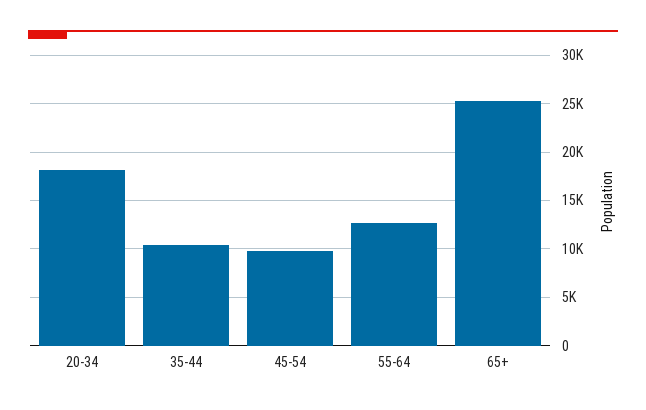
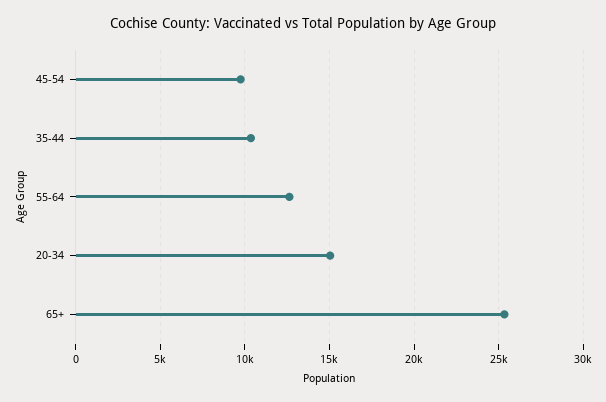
20-34: 18000 -> 15000

